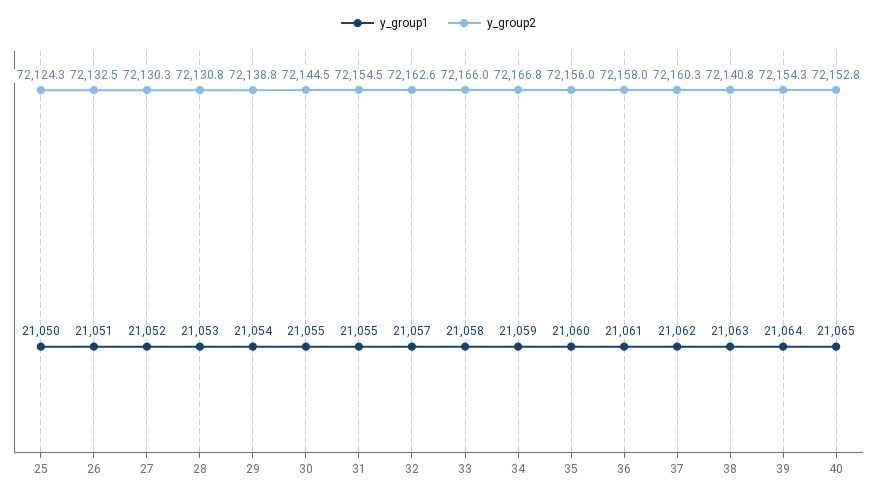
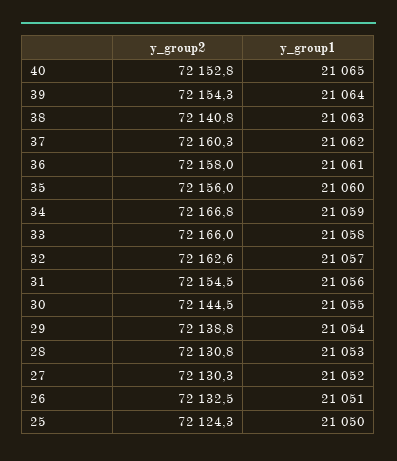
y_group1, 31: 21055 -> 21056

